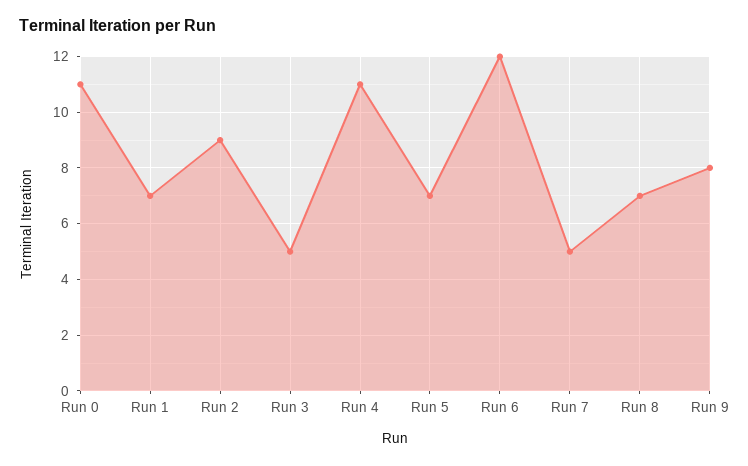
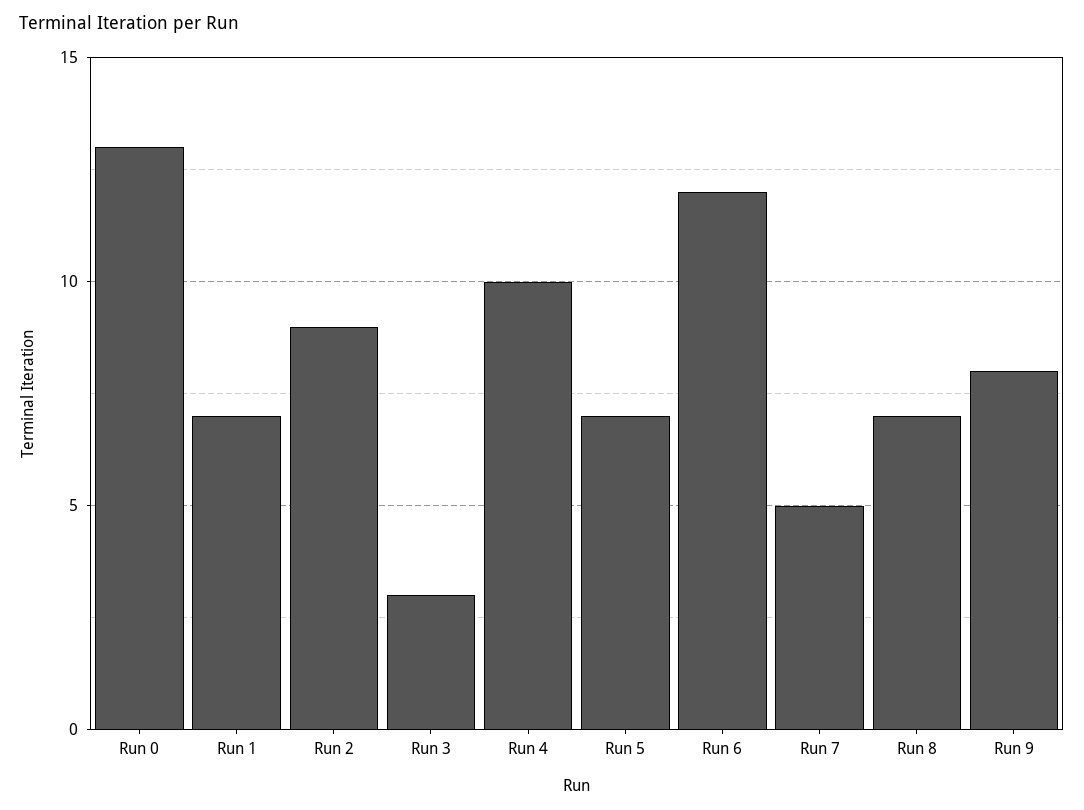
Run 0: 11 -> 13
Run 3: 5 -> 3
Run 4: 11 -> 10

